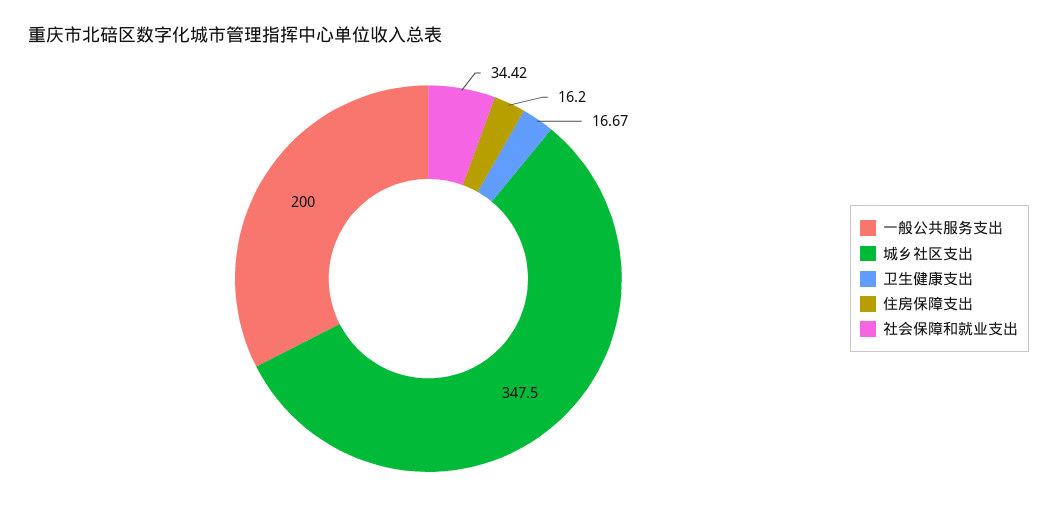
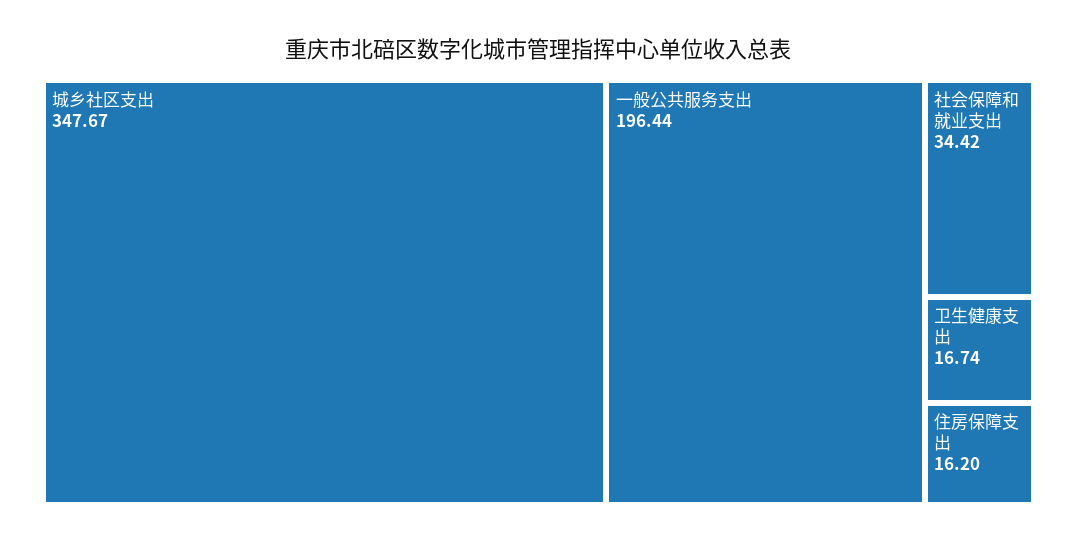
一般公共服务支出: 200 -> 196.44
城乡社区支出: 347.5 -> 347.67
卫生健康支出: 16.67 -> 16.74

